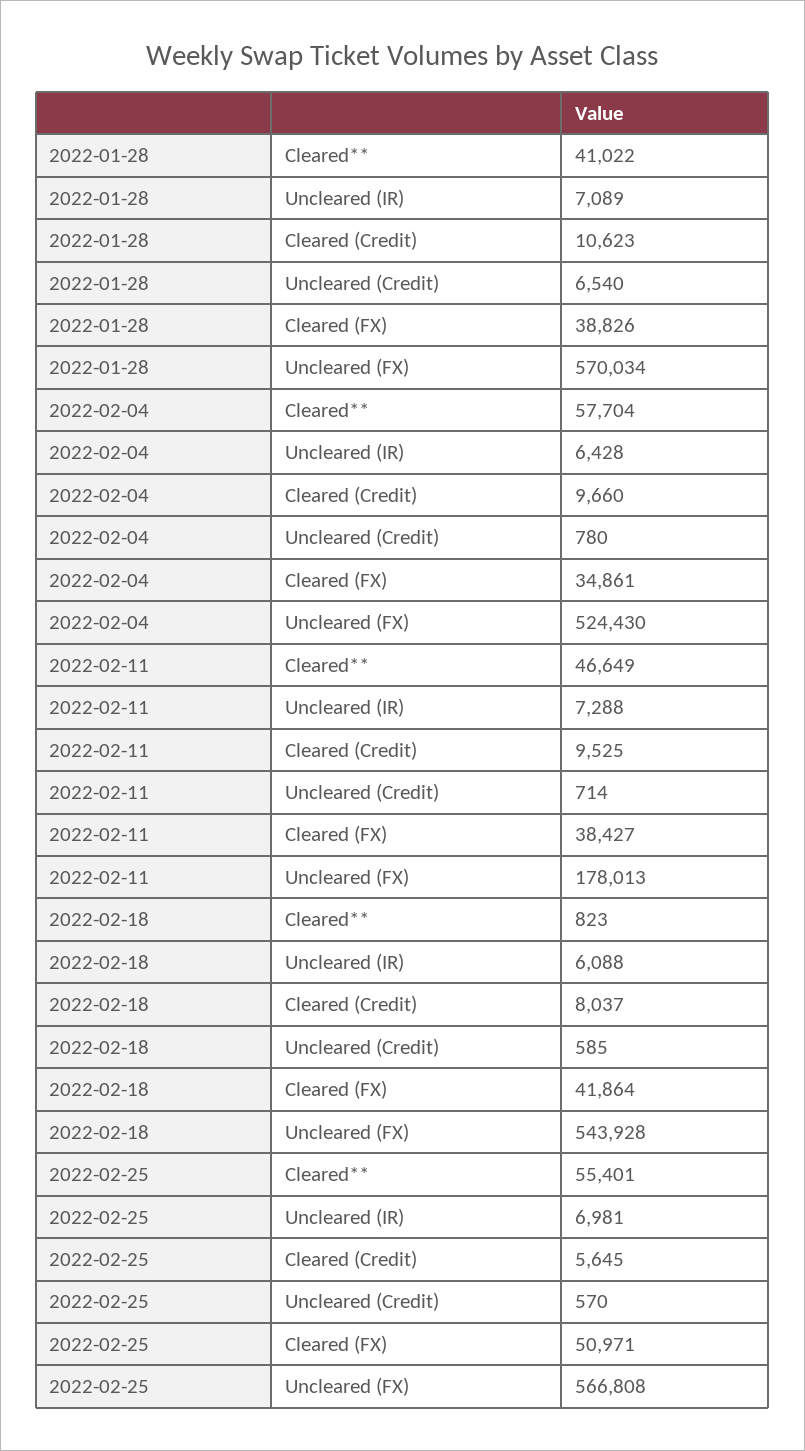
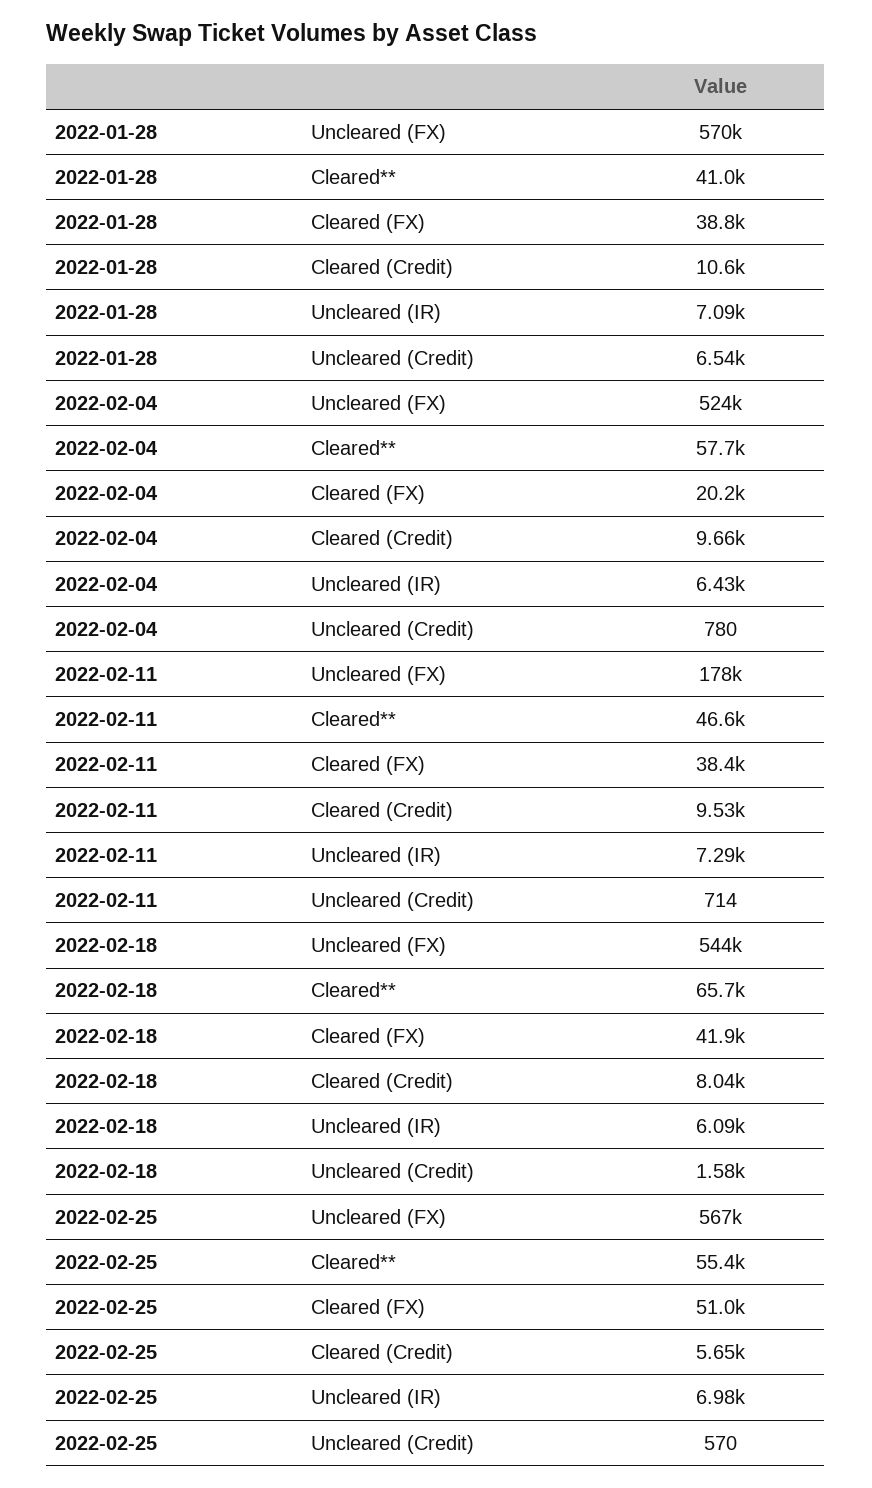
2022-02-04, Cleared (FX): 34861 -> 20200
2022-02-18, Cleared**: 823 -> 65700
2022-02-18, Uncleared (Credit): 585 -> 1580

